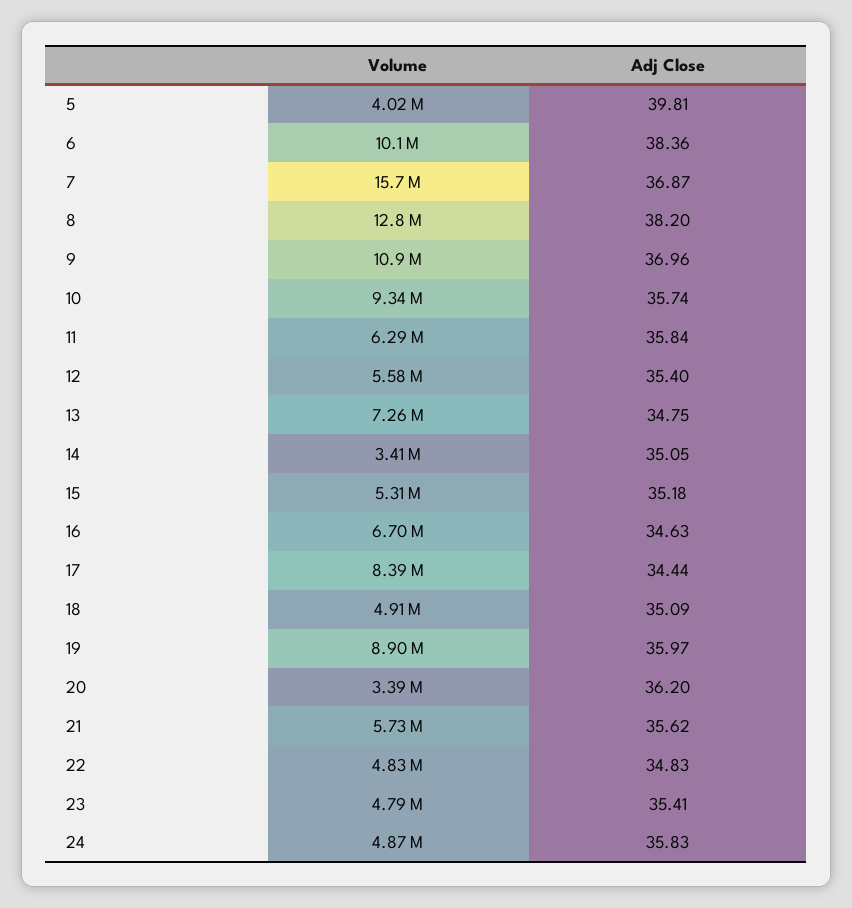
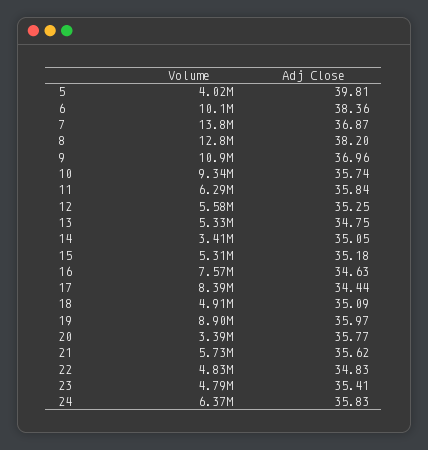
Volume, 7: 15700000 -> 13800000
Adj Close, 12: 35.4 -> 35.25
Volume, 13: 7260000 -> 5330000
Volume, 16: 6700000 -> 7570000
Adj Close, 20: 36.2 -> 35.77
Volume, 24: 4870000 -> 6370000

